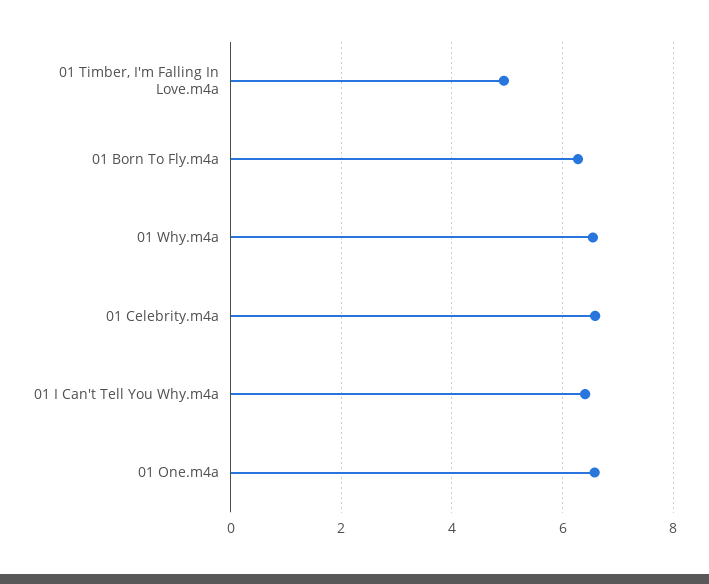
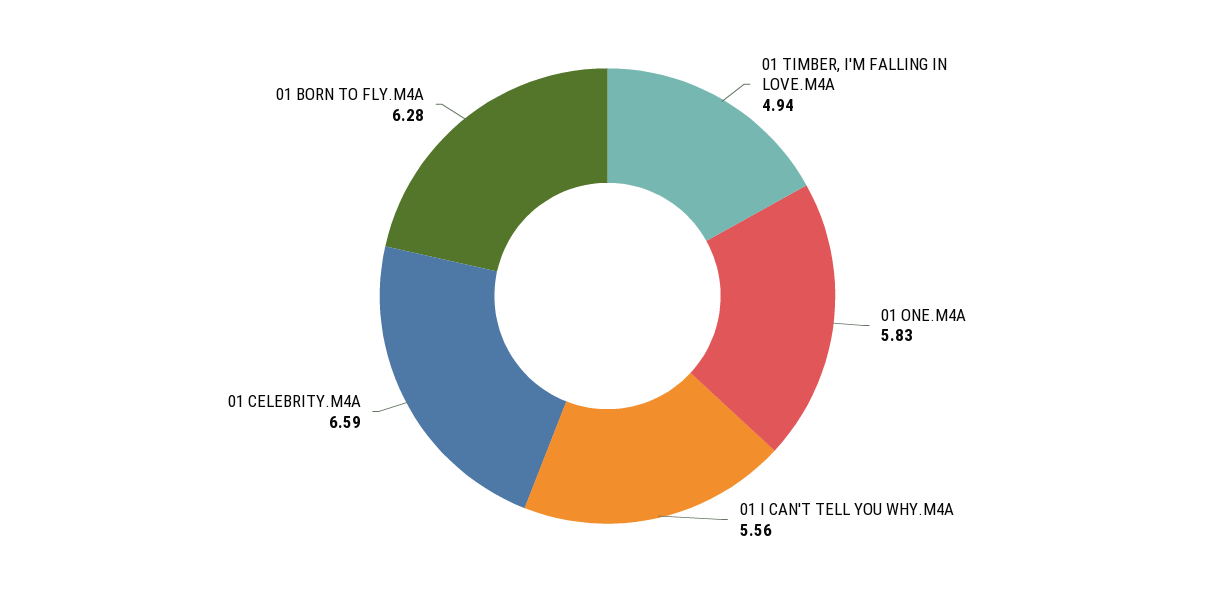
01 Why.m4a: 6.6 -> none
01 I Can't Tell You Why.m4a: 6.4 -> 5.56
01 One.m4a: 6.6 -> 5.83

